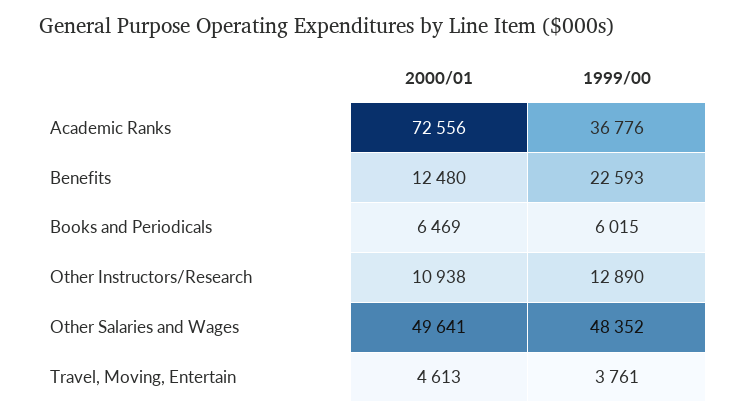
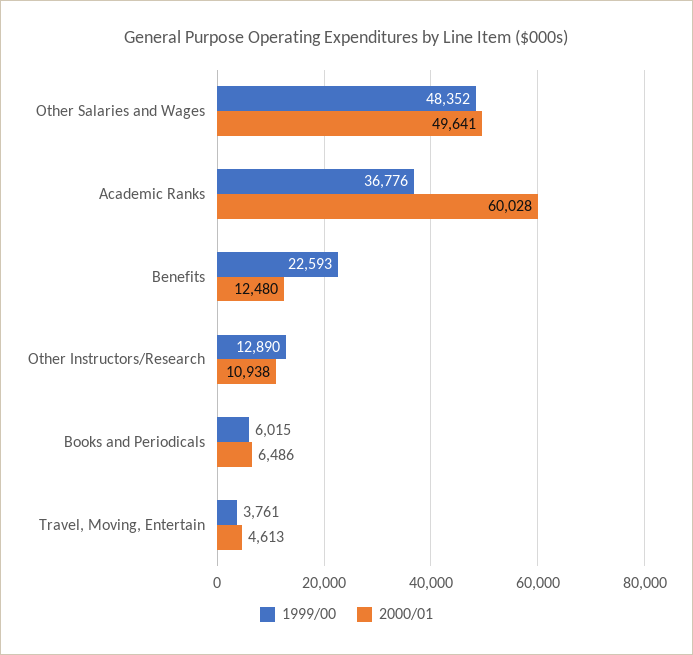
2000/01, Academic Ranks: 72556 -> 60028
2000/01, Books and Periodicals: 6469 -> 6486

